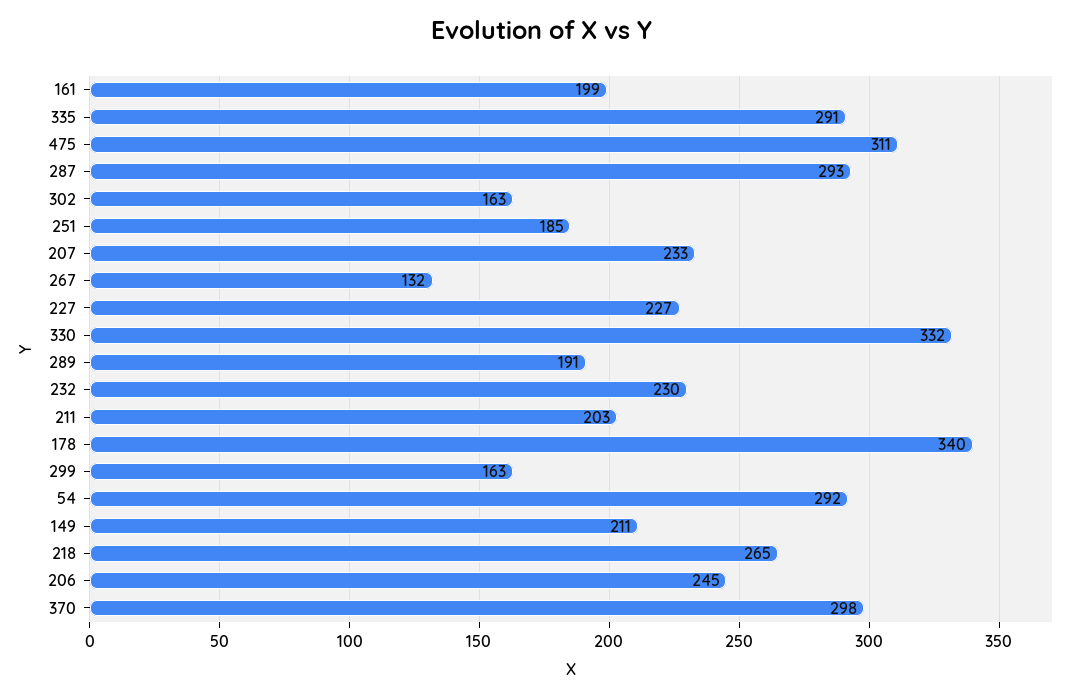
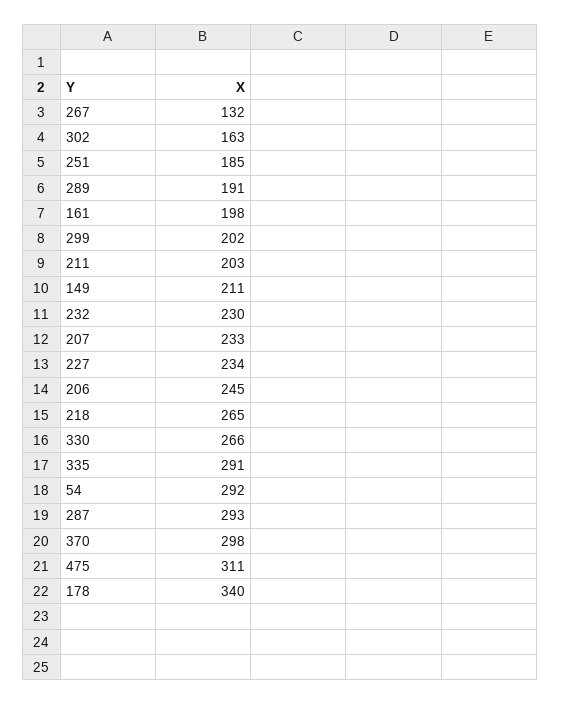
161: 199 -> 198
227: 227 -> 234
330: 332 -> 266
299: 163 -> 202

